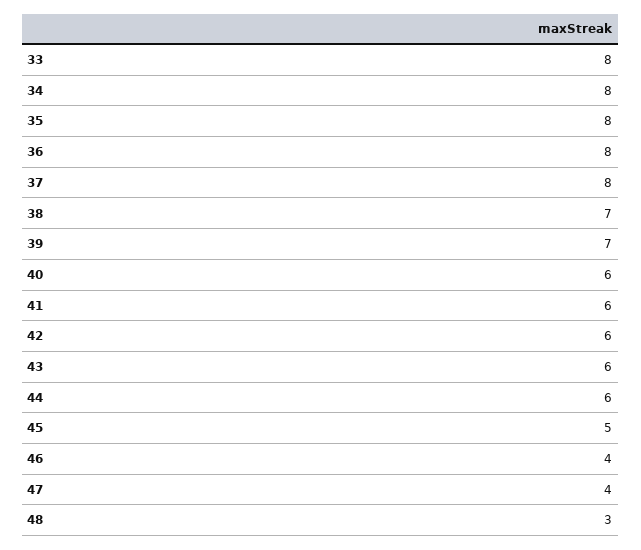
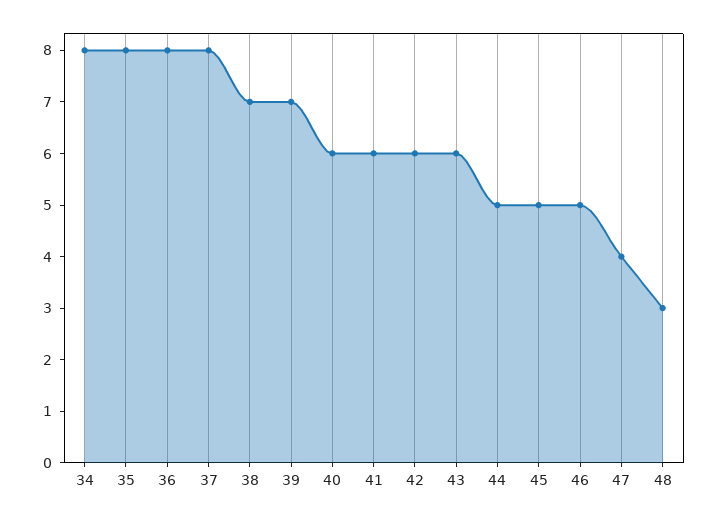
33: 8 -> none
44: 6 -> 5
46: 4 -> 5

